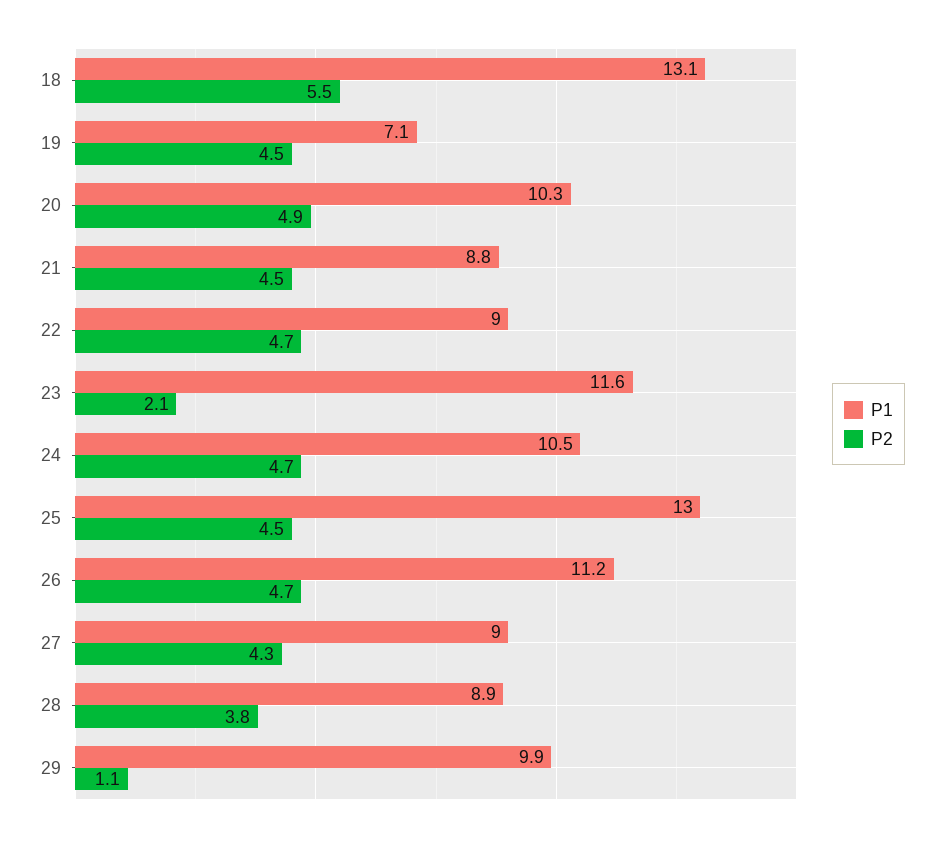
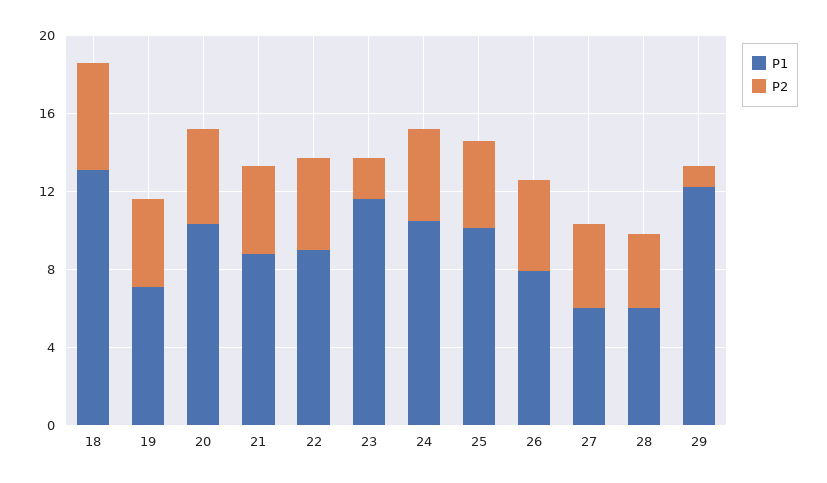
P1, 25: 13 -> 10
P1, 26: 11.2 -> 8
P1, 27: 9 -> 6
P1, 28: 8.9 -> 6
P1, 29: 9.9 -> 12

